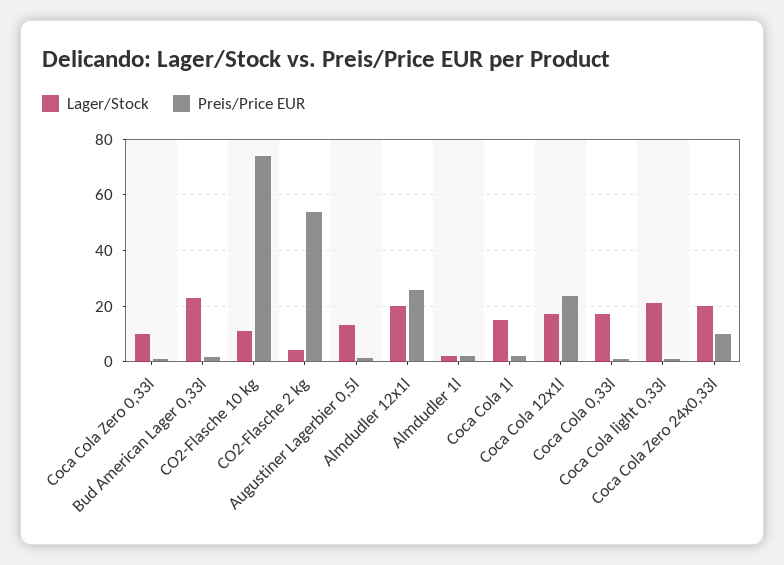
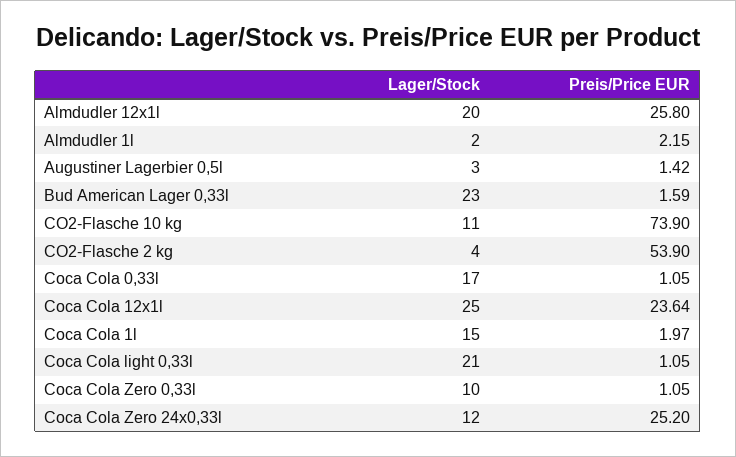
Lager/Stock, Augustiner Lagerbier 0,5l: 12.5 -> 3
Lager/Stock, Coca Cola 12x1l: 17.5 -> 25
Lager/Stock, Coca Cola Zero 24x0,33l: 20 -> 12
Preis/Price EUR, Coca Cola Zero 24x0,33l: 10 -> 25.2

